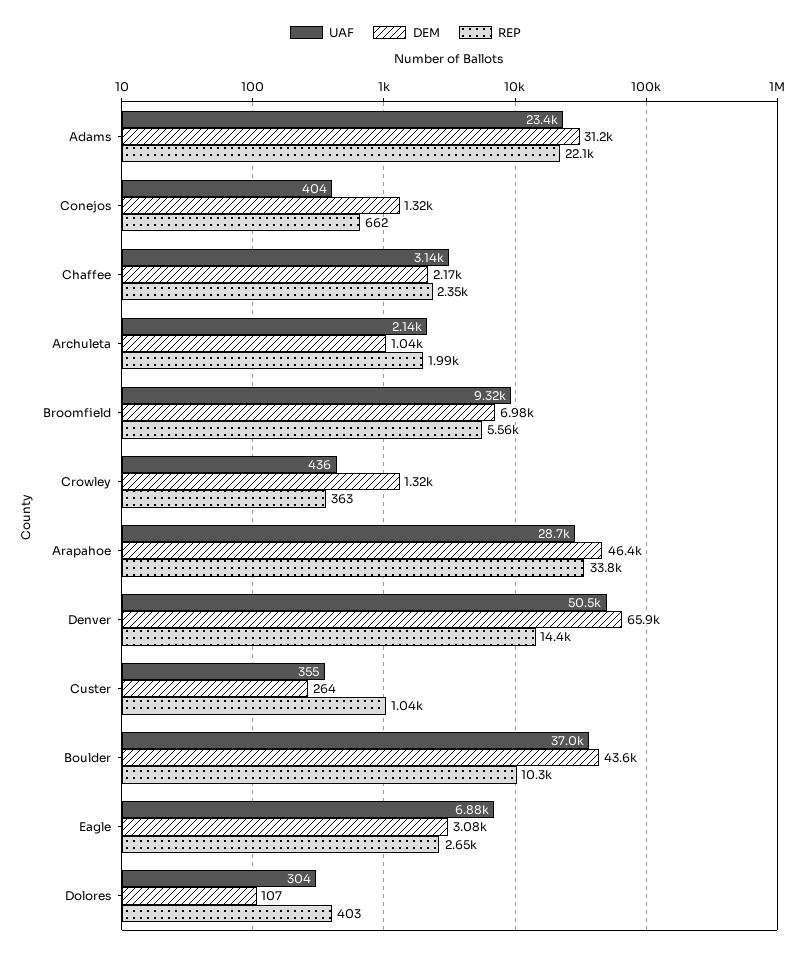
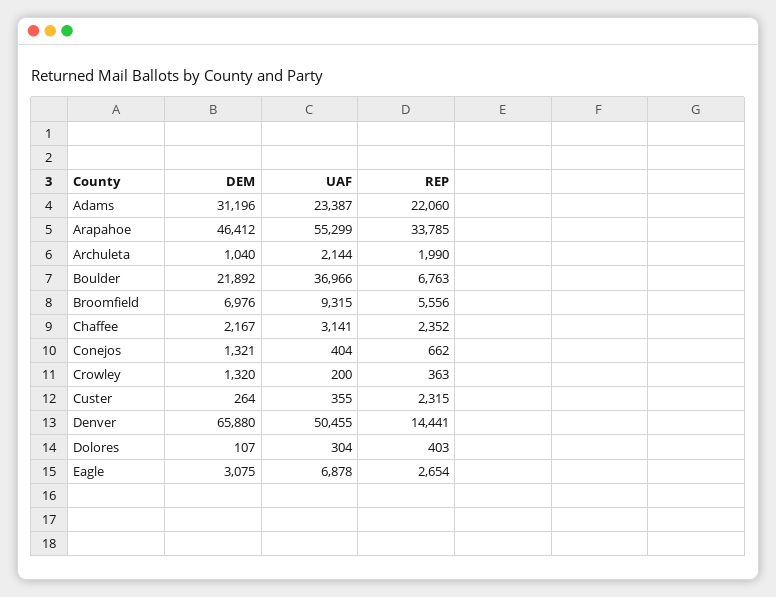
UAF, Crowley: 436 -> 200
UAF, Arapahoe: 28700 -> 55299
REP, Custer: 1040 -> 2315
DEM, Boulder: 43600 -> 21892
REP, Boulder: 10300 -> 6763

